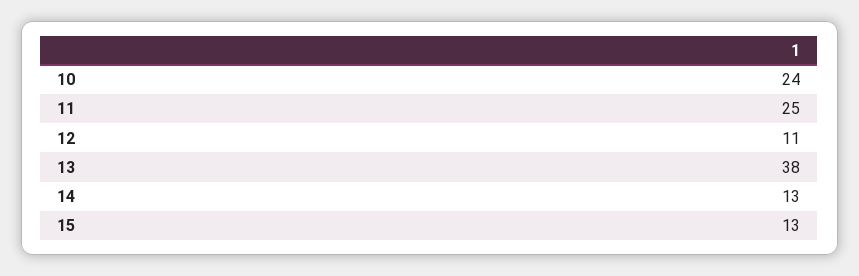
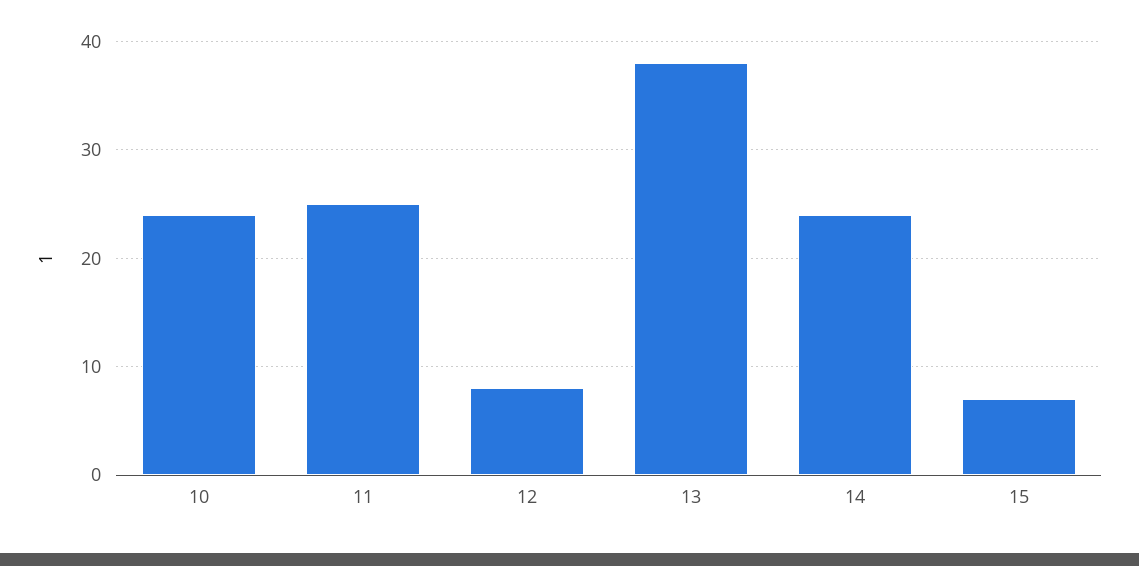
12: 11 -> 8
14: 13 -> 24
15: 13 -> 7

